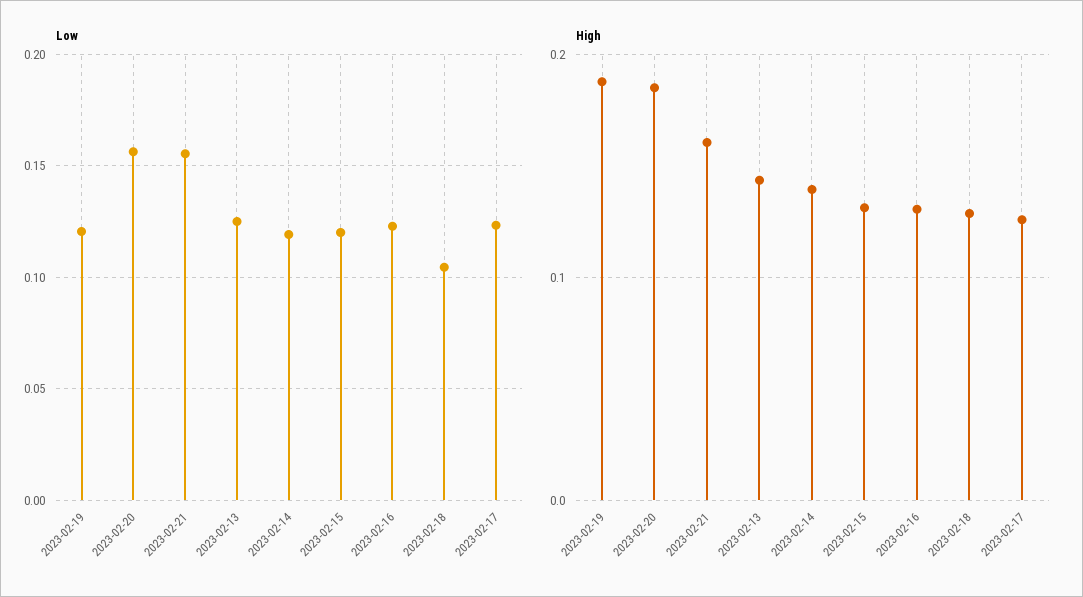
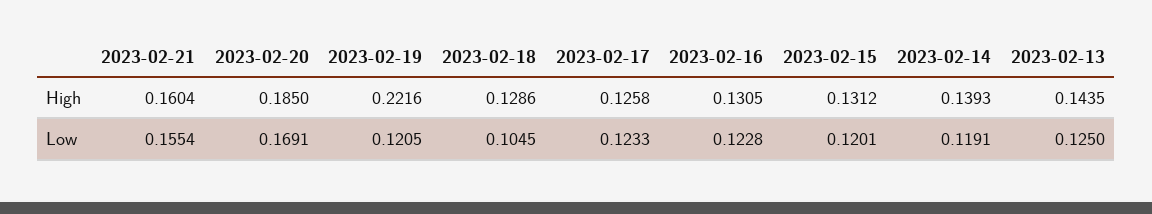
Low, 2023-02-20: 0.155 -> 0.1691
High, 2023-02-19: 0.19 -> 0.2216

